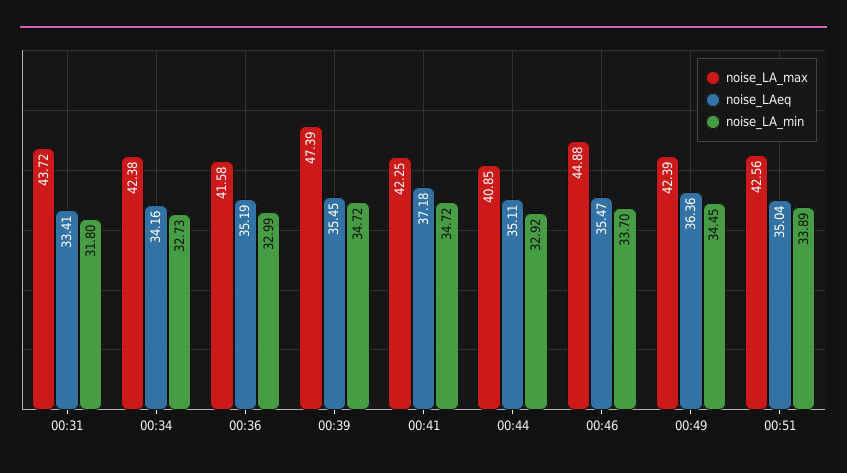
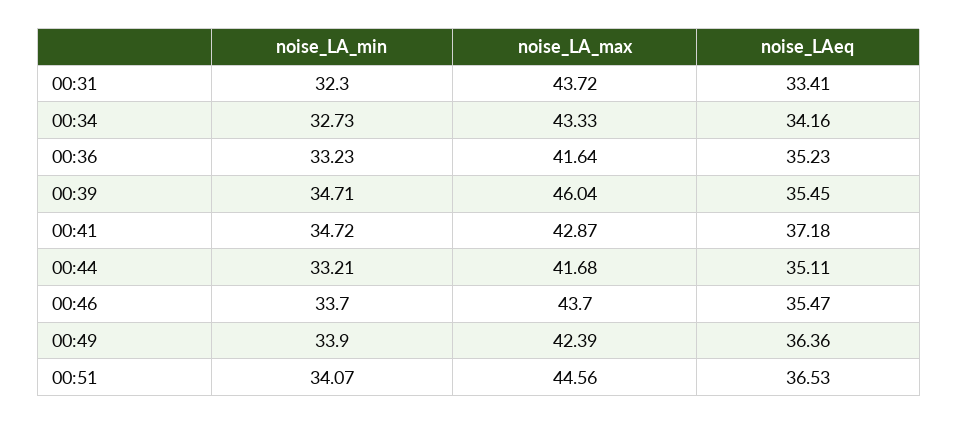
noise_LA_min, 00:31: 31.8 -> 32.3
noise_LA_max, 00:34: 42.38 -> 43.33
noise_LA_max, 00:36: 41.58 -> 41.64
noise_LAeq, 00:36: 35.19 -> 35.23
noise_LA_min, 00:36: 32.99 -> 33.23
noise_LA_max, 00:39: 47.39 -> 46.04
noise_LA_min, 00:39: 34.72 -> 34.71
noise_LA_max, 00:41: 42.25 -> 42.87
noise_LA_max, 00:44: 40.85 -> 41.68
noise_LA_min, 00:44: 32.92 -> 33.21
noise_LA_max, 00:46: 44.88 -> 43.7
noise_LA_min, 00:49: 34.45 -> 33.9
noise_LA_max, 00:51: 42.56 -> 44.56
noise_LAeq, 00:51: 35.04 -> 36.53
noise_LA_min, 00:51: 33.89 -> 34.07

